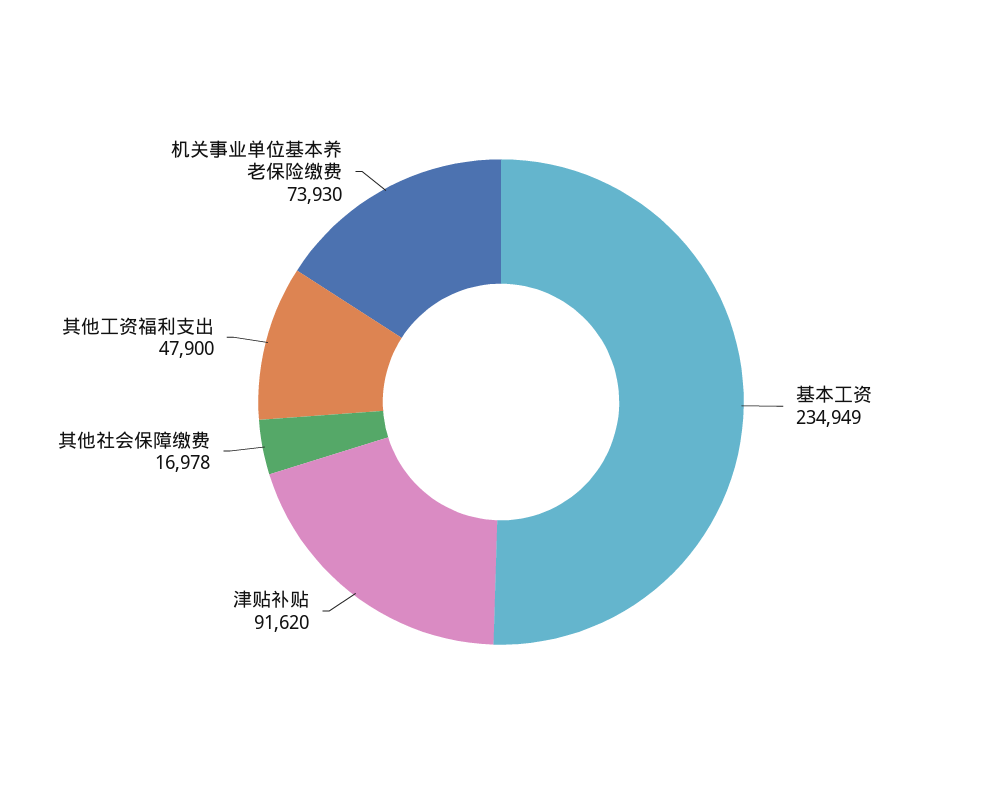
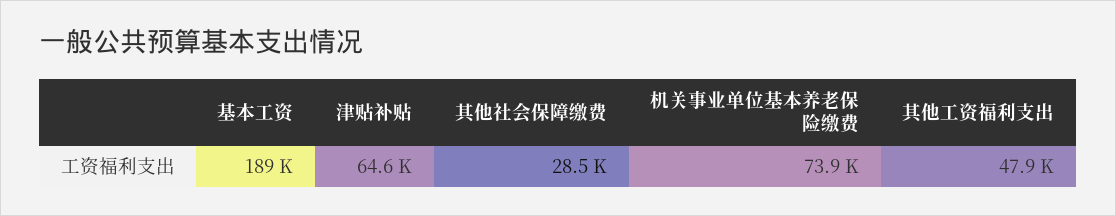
基本工资: 234949 -> 189000
津贴补贴: 91620 -> 64600
其他社会保障缴费: 16978 -> 28500

